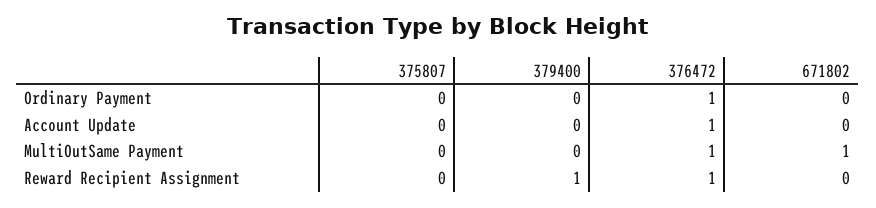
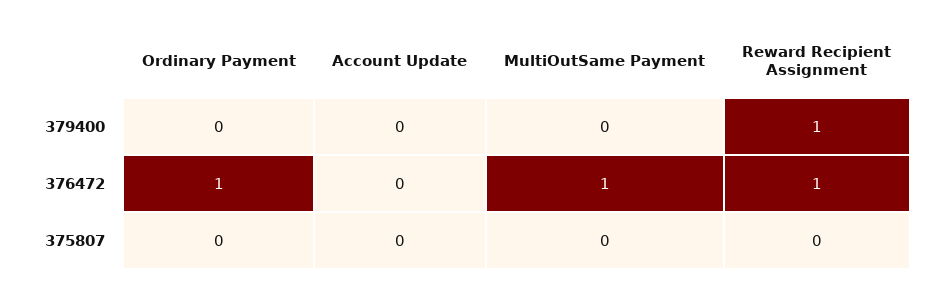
671802, Ordinary Payment: 0 -> none
376472, Account Update: 1 -> 0
671802, Account Update: 0 -> none
671802, MultiOutSame Payment: 1 -> none
671802, Reward Recipient Assignment: 0 -> none

